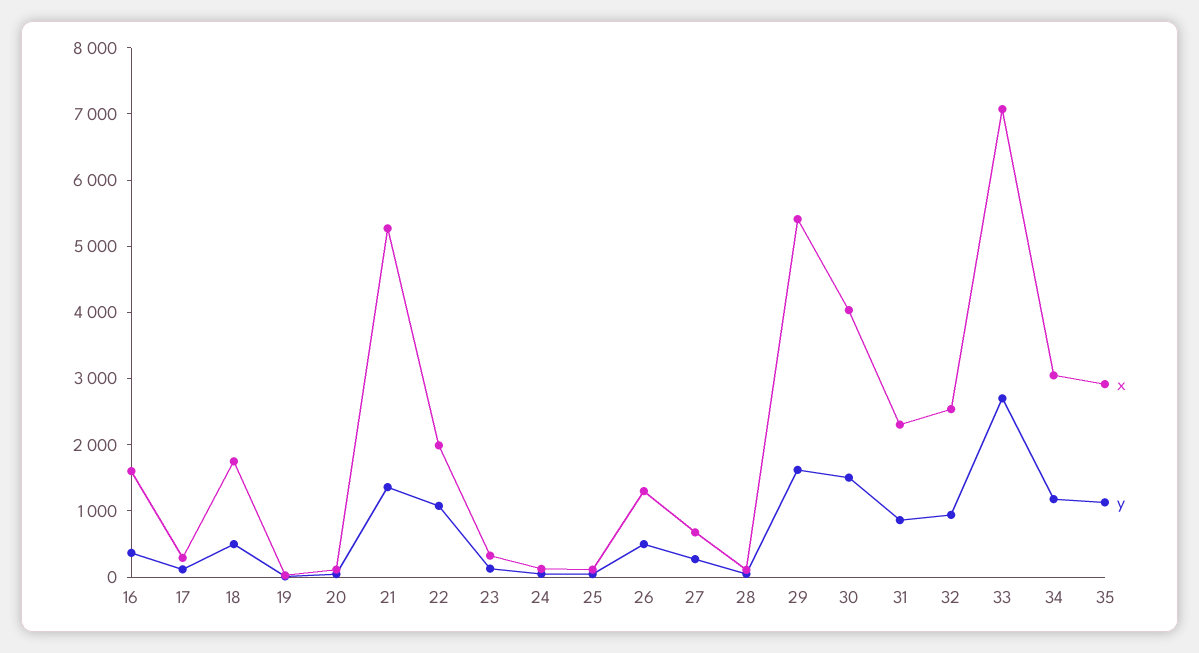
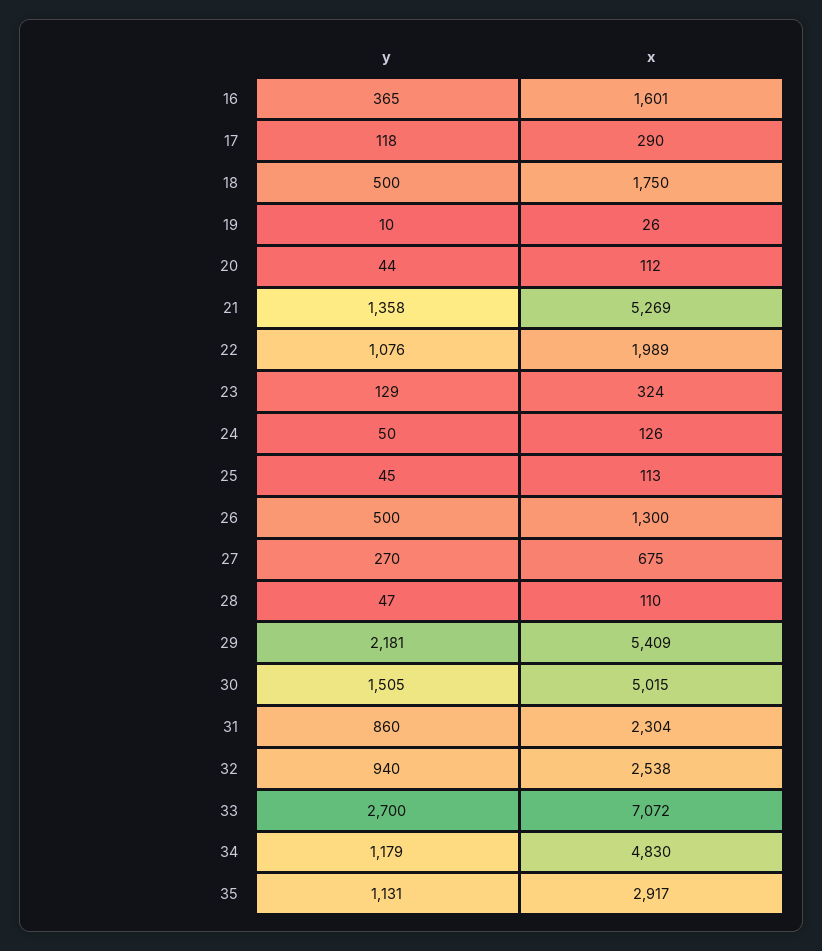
y, 29: 1600 -> 2181
x, 30: 4000 -> 5015
x, 34: 3000 -> 4830

